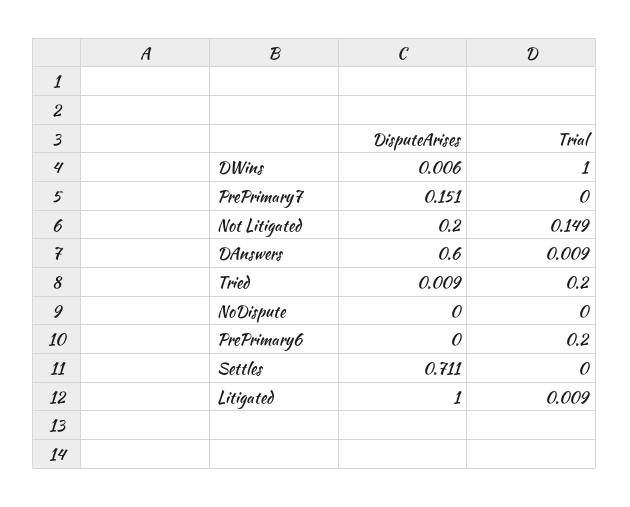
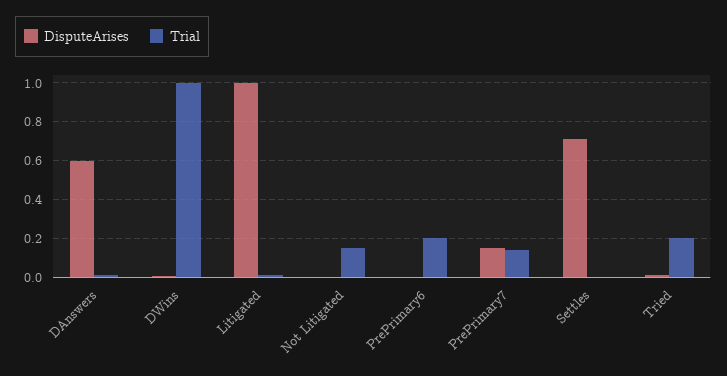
Trial, PrePrimary7: 0 -> 0.15
DisputeArises, Not Litigated: 0.2 -> 0
DisputeArises, NoDispute: 0 -> none
Trial, NoDispute: 0 -> none

